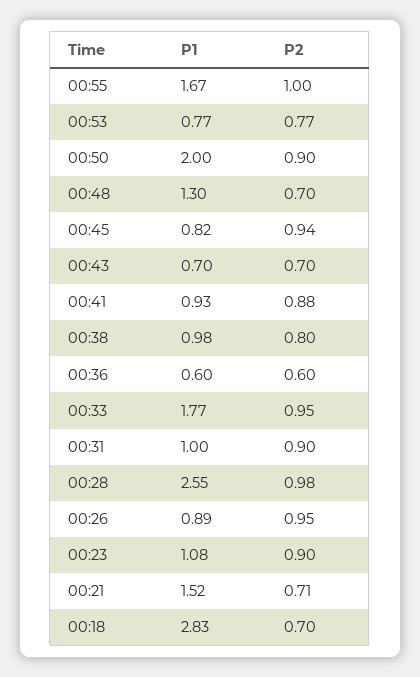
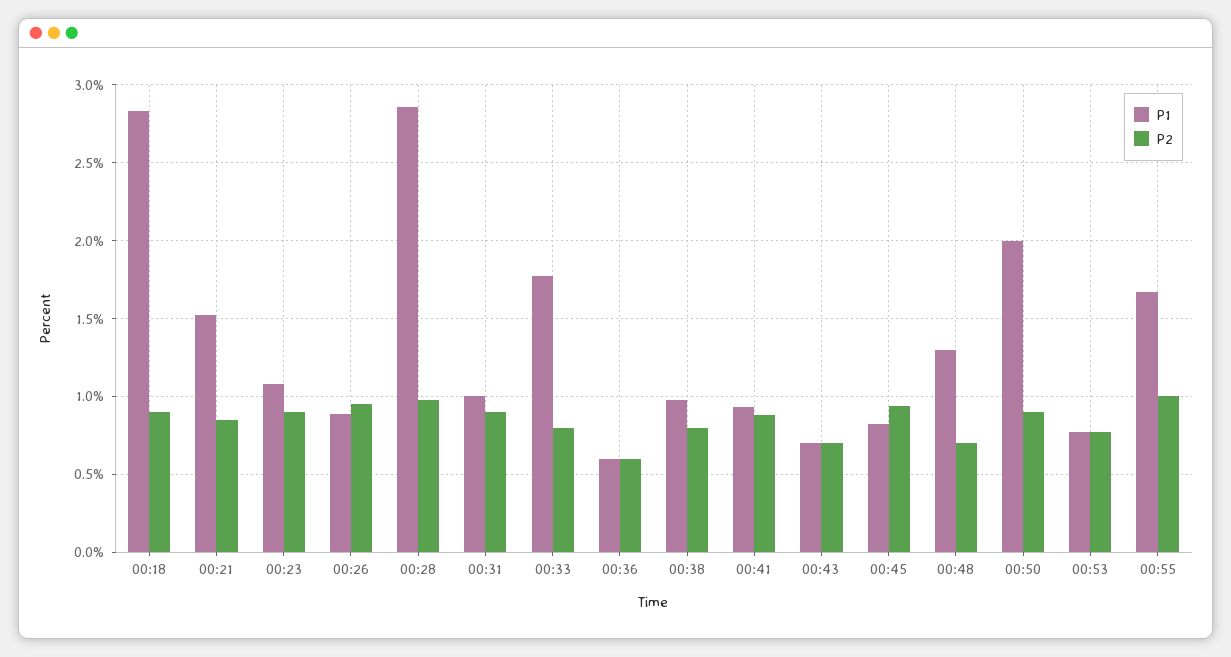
P2, 00:33: 0.95 -> 0.8
P1, 00:28: 2.55 -> 2.85
P2, 00:21: 0.71 -> 0.85
P2, 00:18: 0.7 -> 0.9

